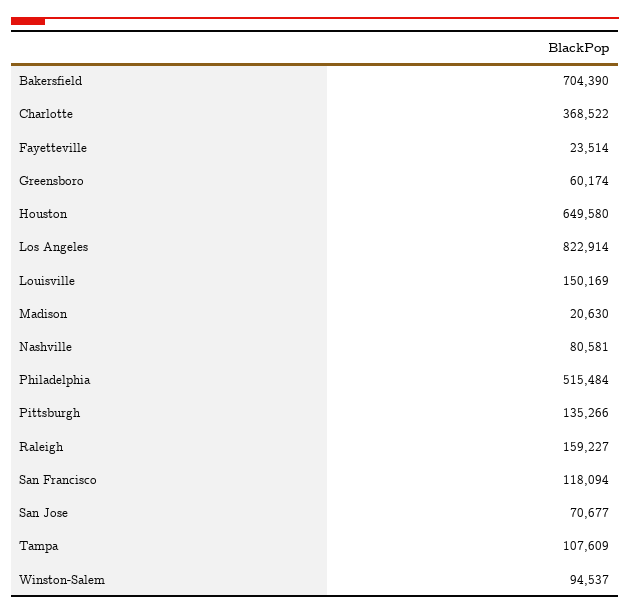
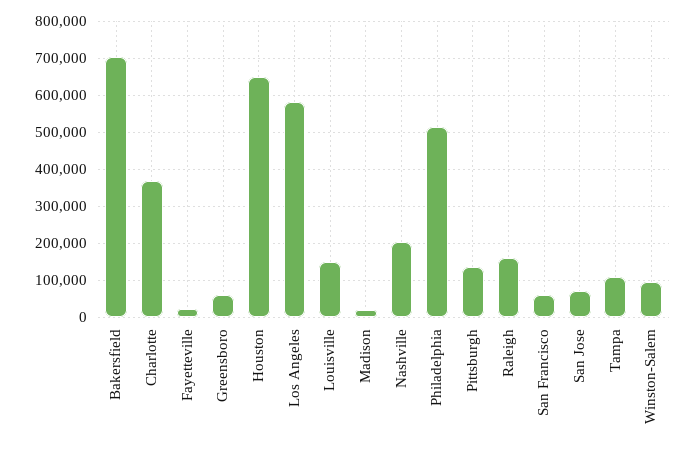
Los Angeles: 822914 -> 580000
Nashville: 80581 -> 200000
San Francisco: 118094 -> 60000

